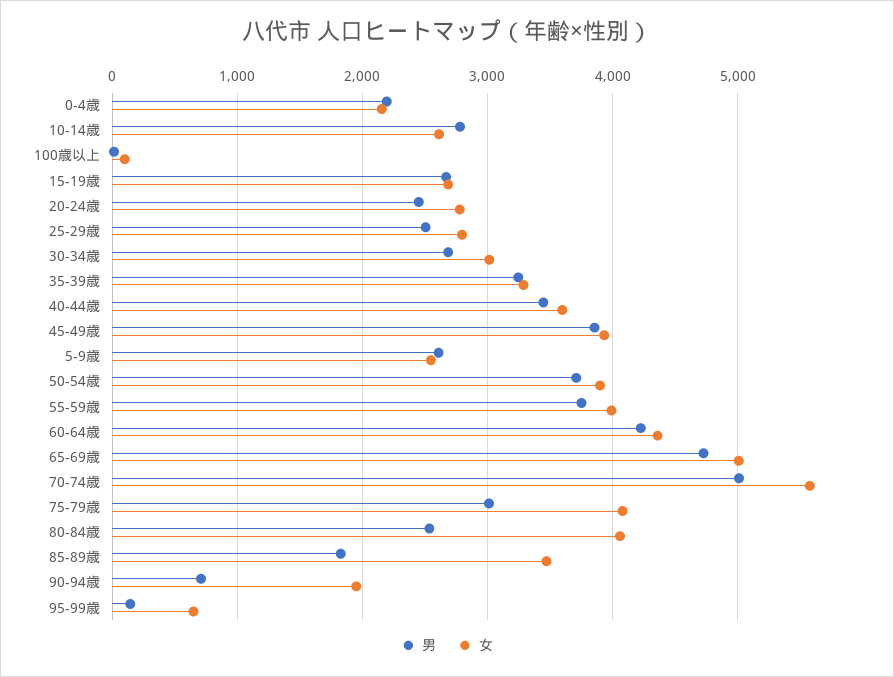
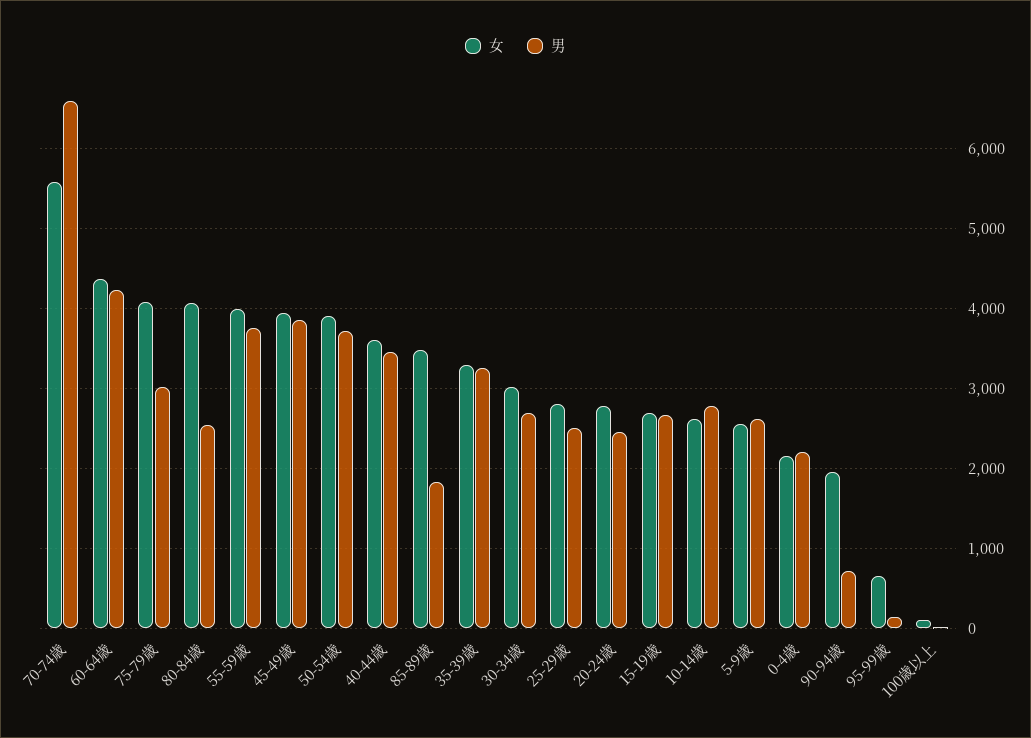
男, 65-69歳: 4700 -> none
女, 65-69歳: 5000 -> none
男, 70-74歳: 5000 -> 6600

